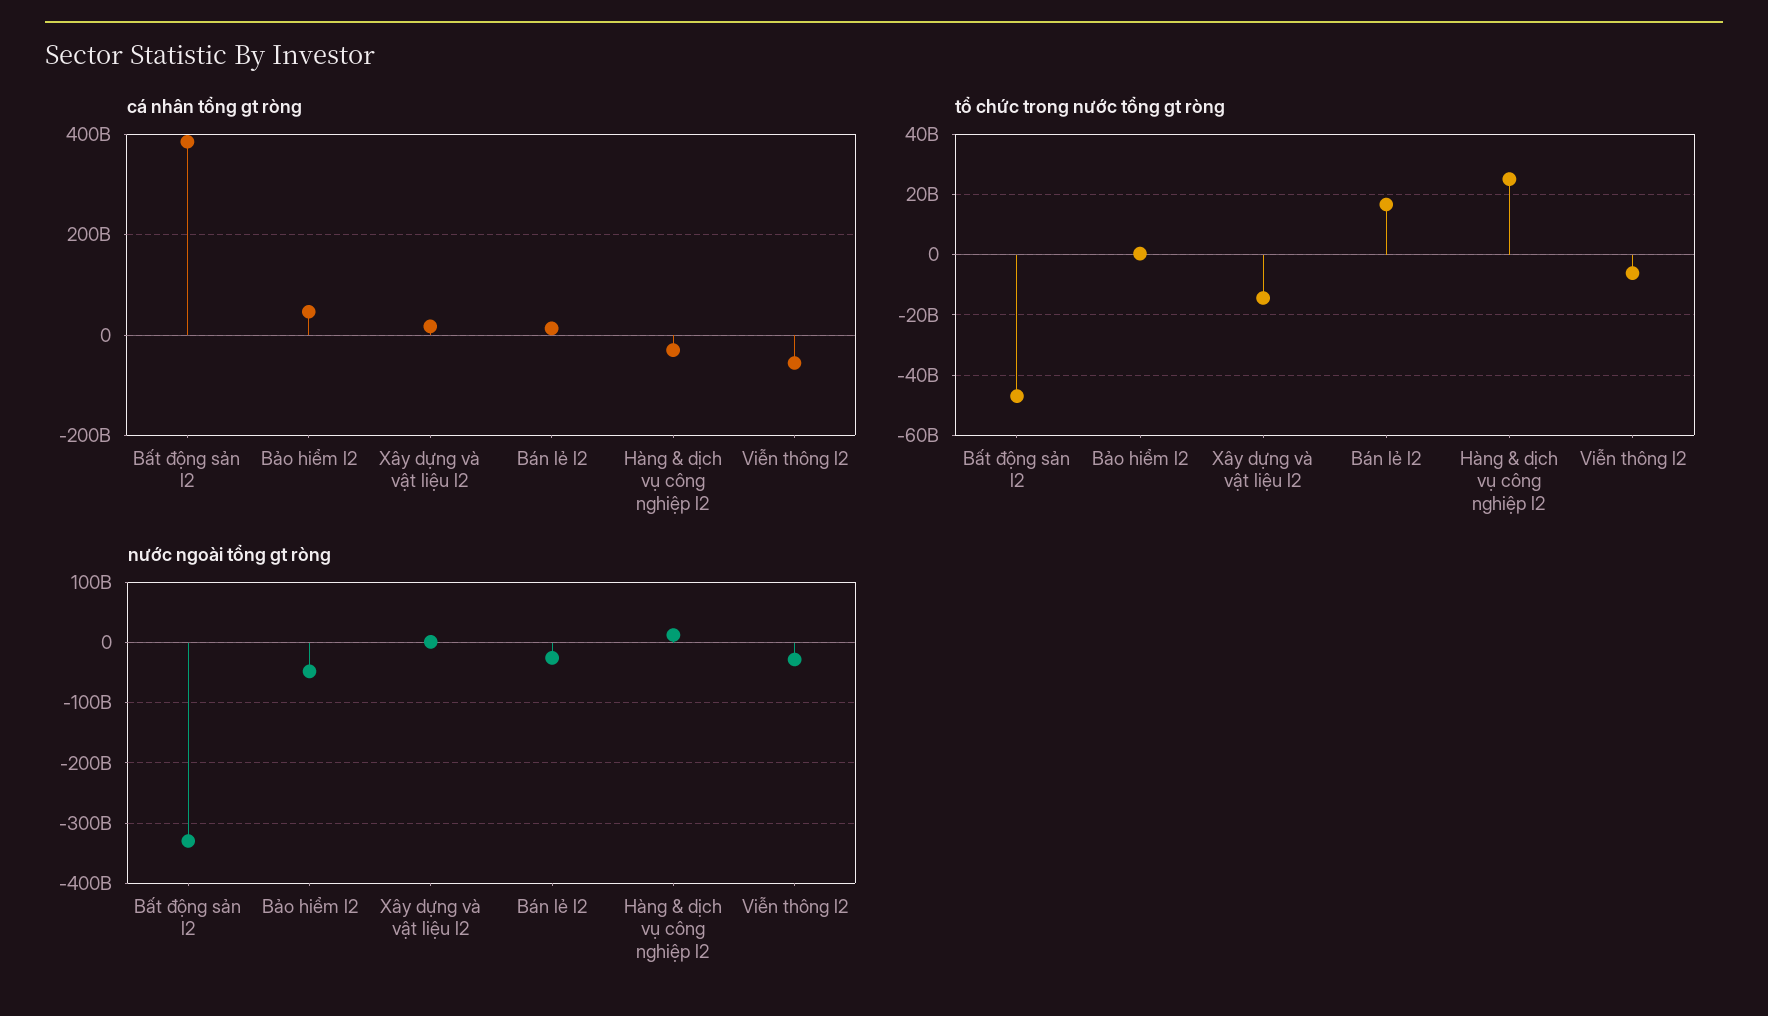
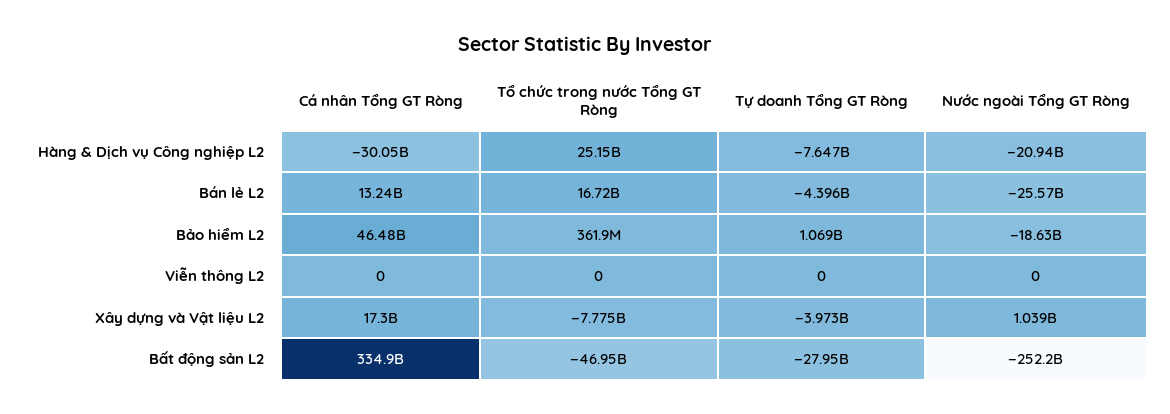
cá nhân tổng gt ròng, Bất động sản l2: 380000000000 -> 334900000000
cá nhân tổng gt ròng, Viễn thông l2: -60000000000 -> 0
tổ chức trong nước tổng gt ròng, Xây dựng và vật liệu l2: -14000000000 -> -7775000000
tổ chức trong nước tổng gt ròng, Viễn thông l2: -6000000000 -> 0
nước ngoài tổng gt ròng, Bất động sản l2: -330000000000 -> -252200000000
nước ngoài tổng gt ròng, Bảo hiểm l2: -50000000000 -> -18630000000
nước ngoài tổng gt ròng, Hàng & dịch vụ công nghiệp l2: 10000000000 -> -20940000000
nước ngoài tổng gt ròng, Viễn thông l2: -30000000000 -> 0
Tự doanh Tổng GT Ròng, Hàng & dịch vụ công nghiệp l2: none -> -7647000000
Tự doanh Tổng GT Ròng, Bán lẻ l2: none -> -4396000000
Tự doanh Tổng GT Ròng, Bảo hiểm l2: none -> 1069000000
Tự doanh Tổng GT Ròng, Viễn thông l2: none -> 0
Tự doanh Tổng GT Ròng, Xây dựng và vật liệu l2: none -> -3973000000
Tự doanh Tổng GT Ròng, Bất động sản l2: none -> -27950000000

